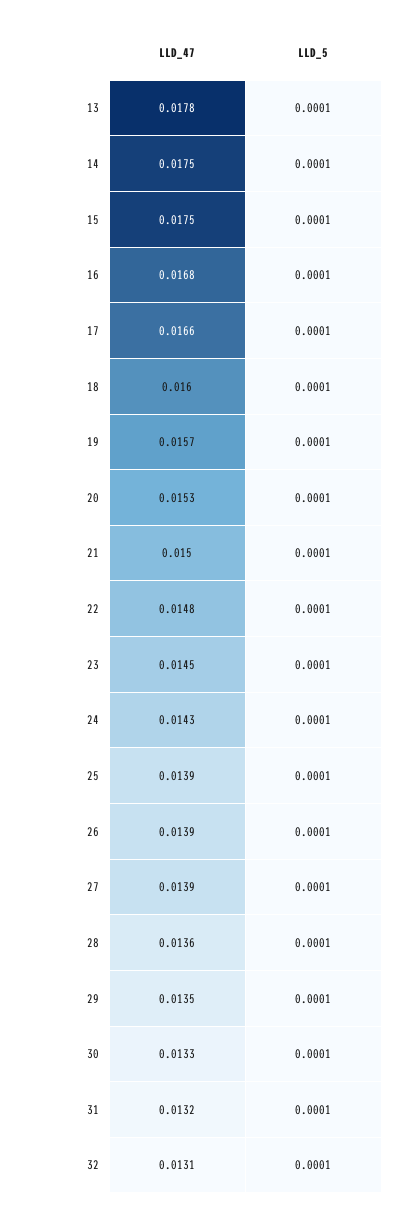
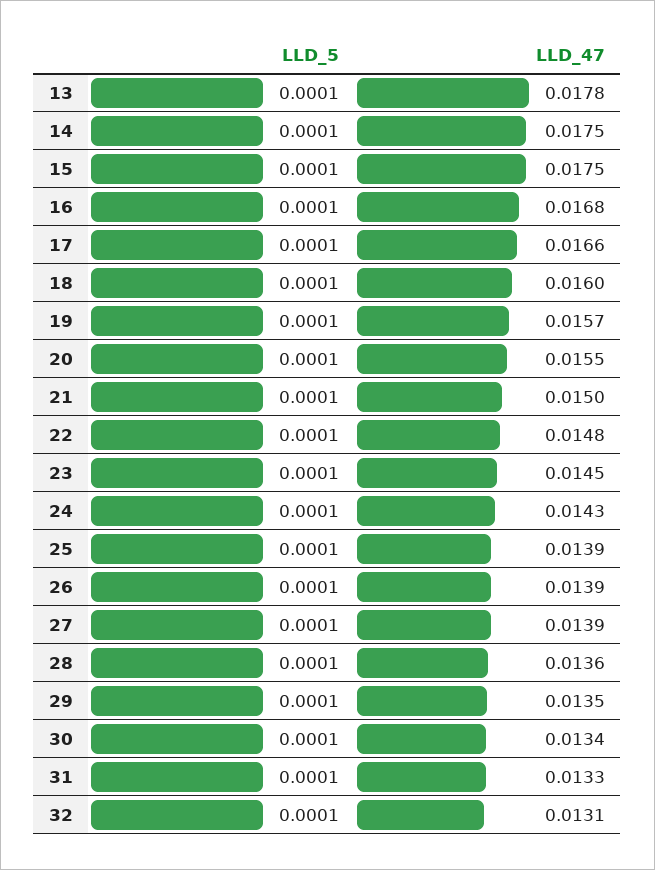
LLD_47, 20: 0.0153 -> 0.0155
LLD_47, 30: 0.0133 -> 0.0134
LLD_47, 31: 0.0132 -> 0.0133

